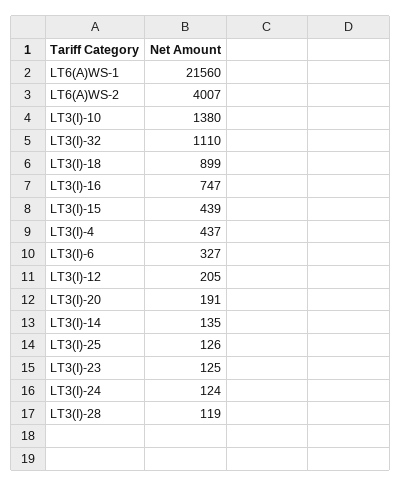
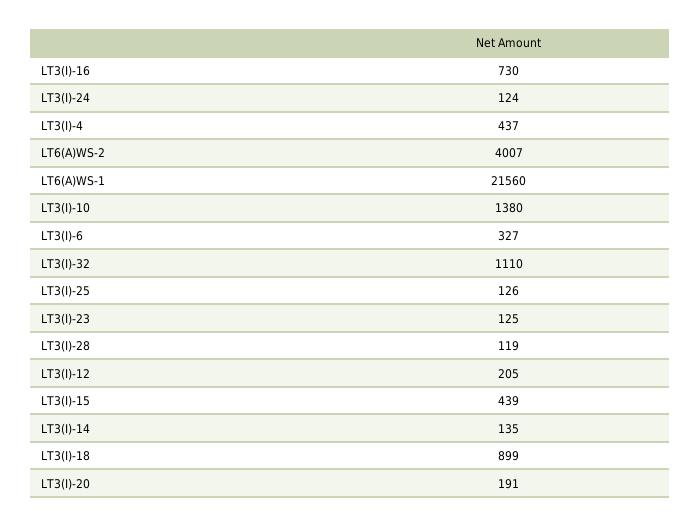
LT3(I)-16: 747 -> 730

